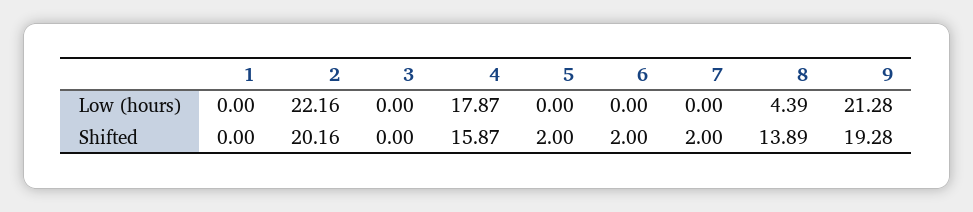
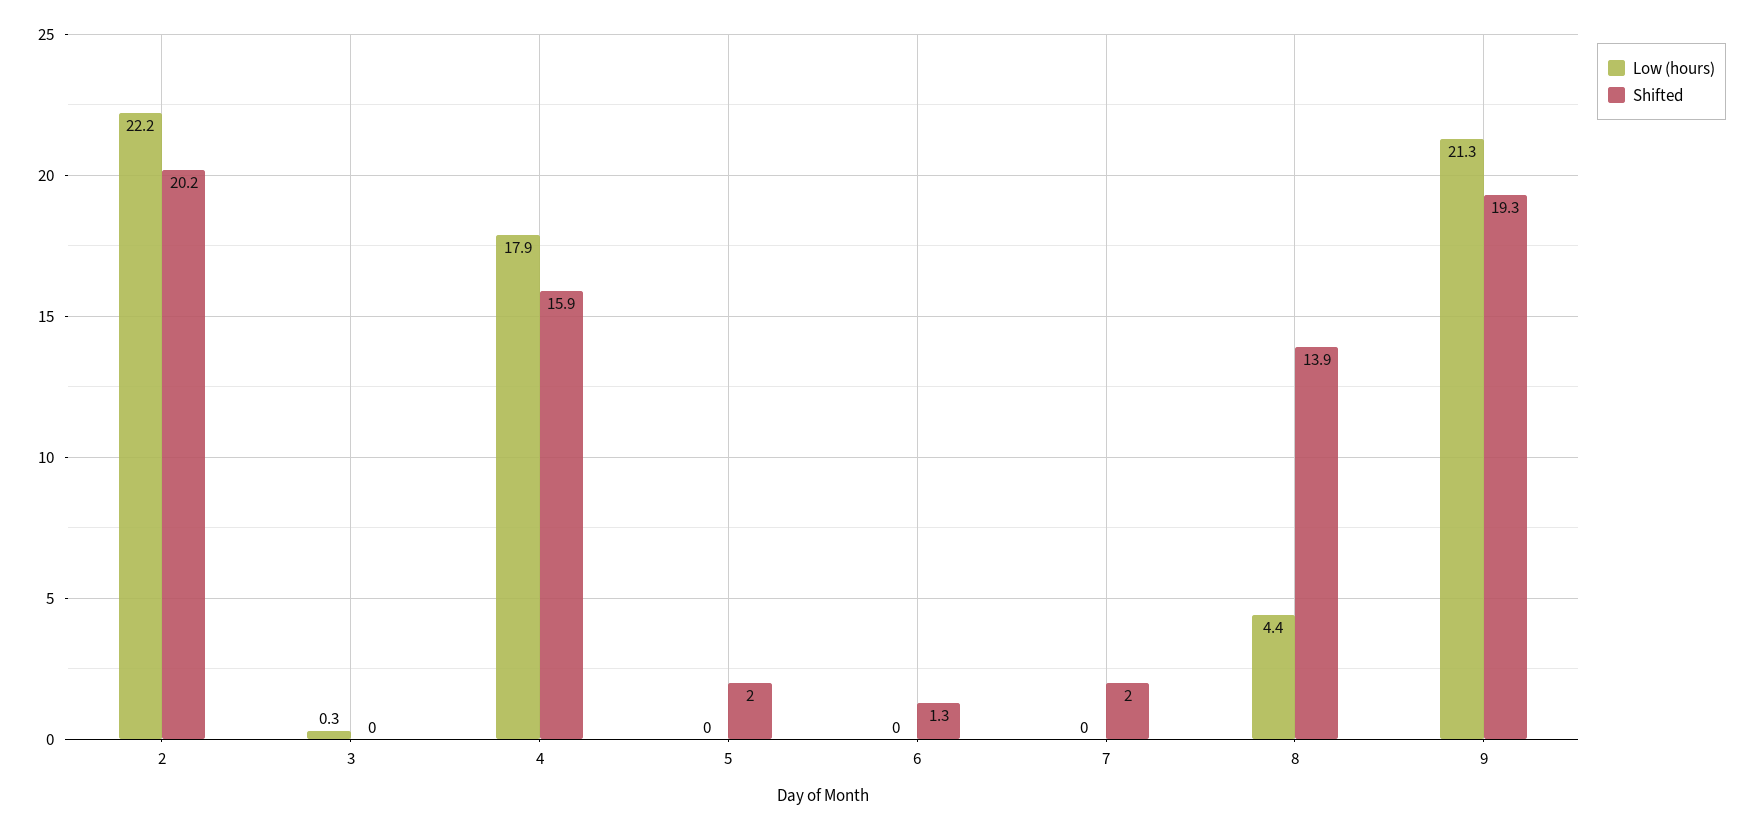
Low (hours), 1: 0 -> none
Low (hours), 3: 0 -> 0.3
Shifted, 1: 0 -> none
Shifted, 6: 2 -> 1.3

